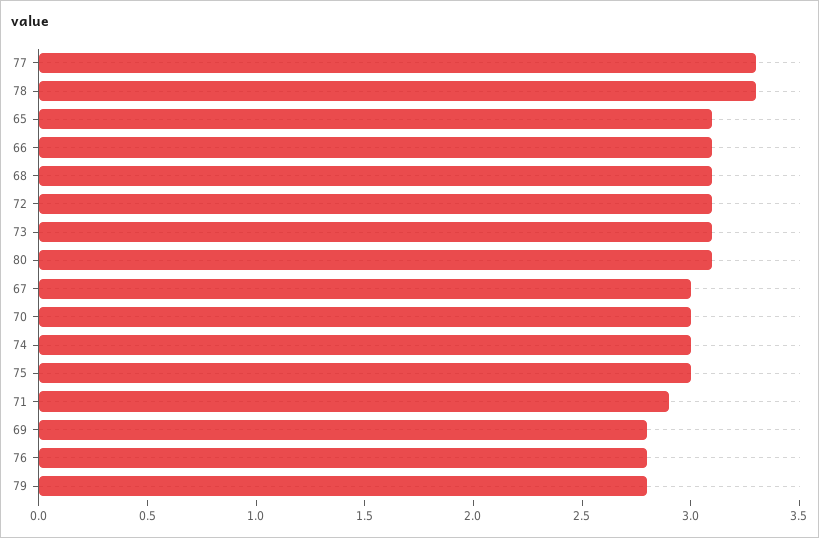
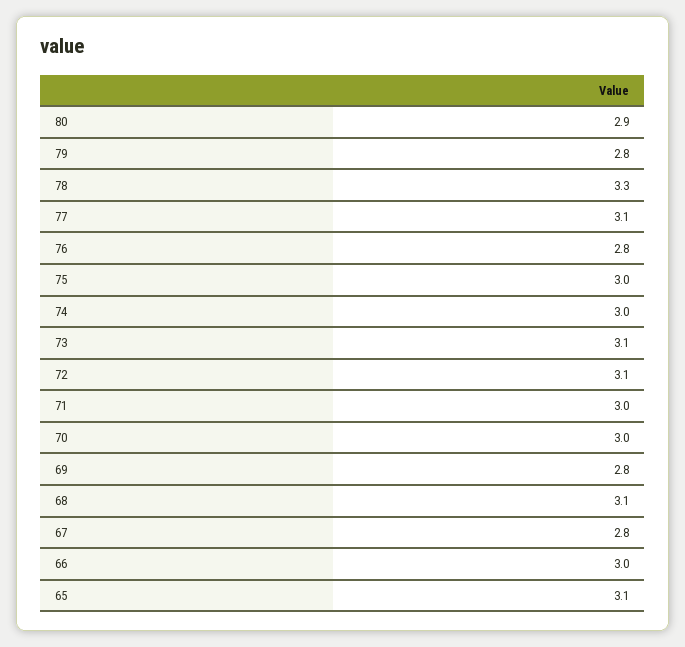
77: 3.3 -> 3.1
66: 3.1 -> 3
80: 3.1 -> 2.9
67: 3 -> 2.8
71: 2.9 -> 3

